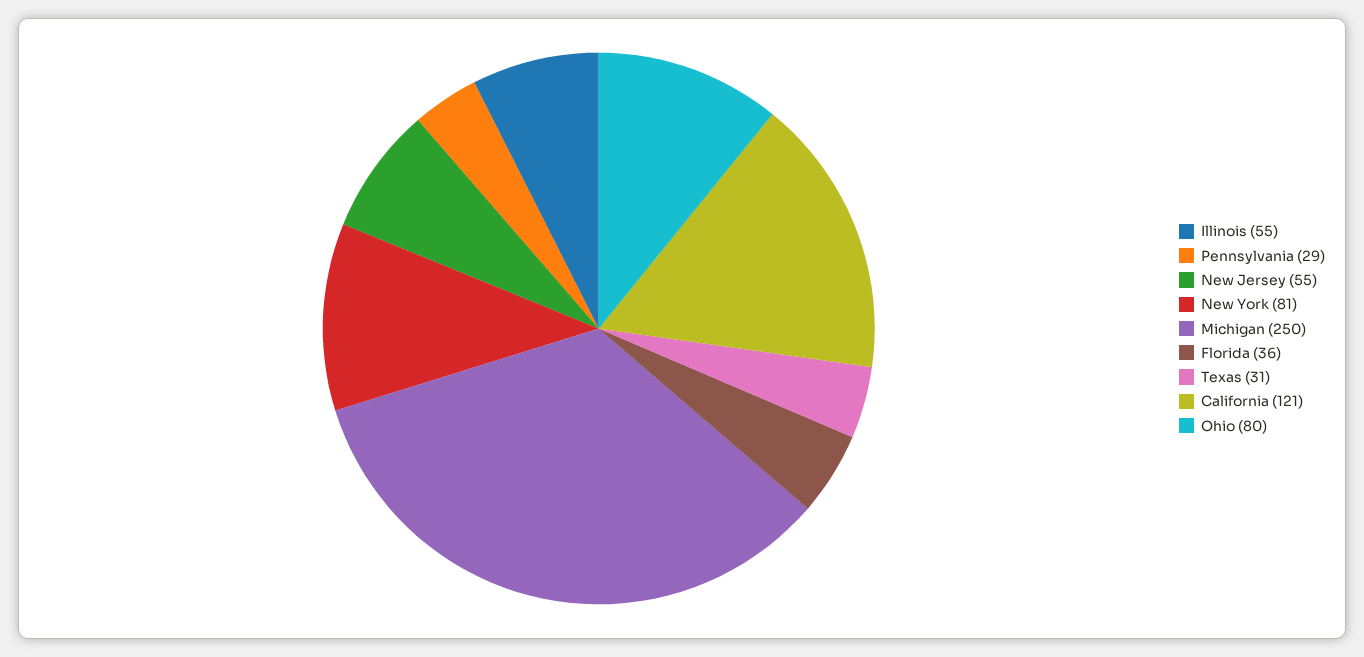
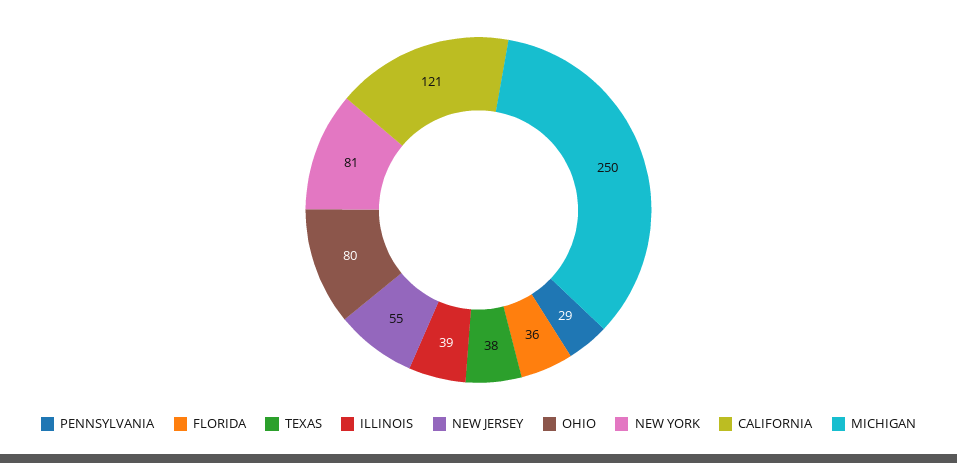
Illinois: 55 -> 39
Texas: 31 -> 38

